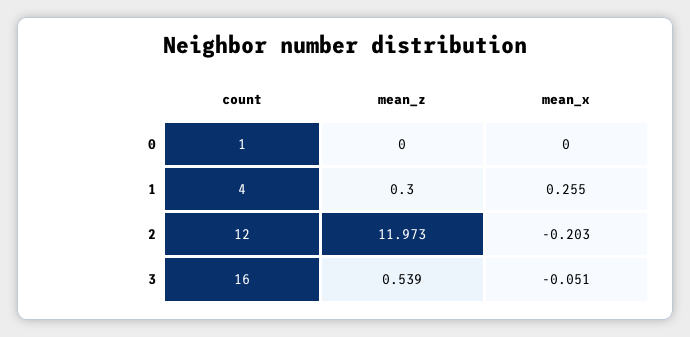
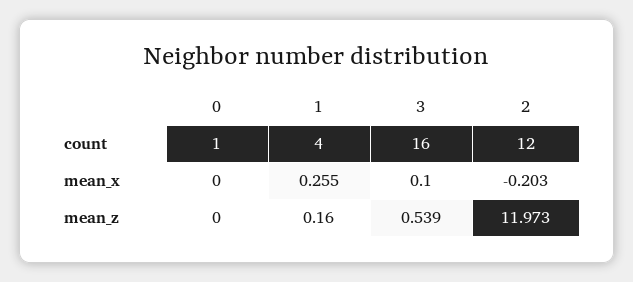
mean_z, 1: 0.3 -> 0.16
mean_x, 3: -0.051 -> 0.1

